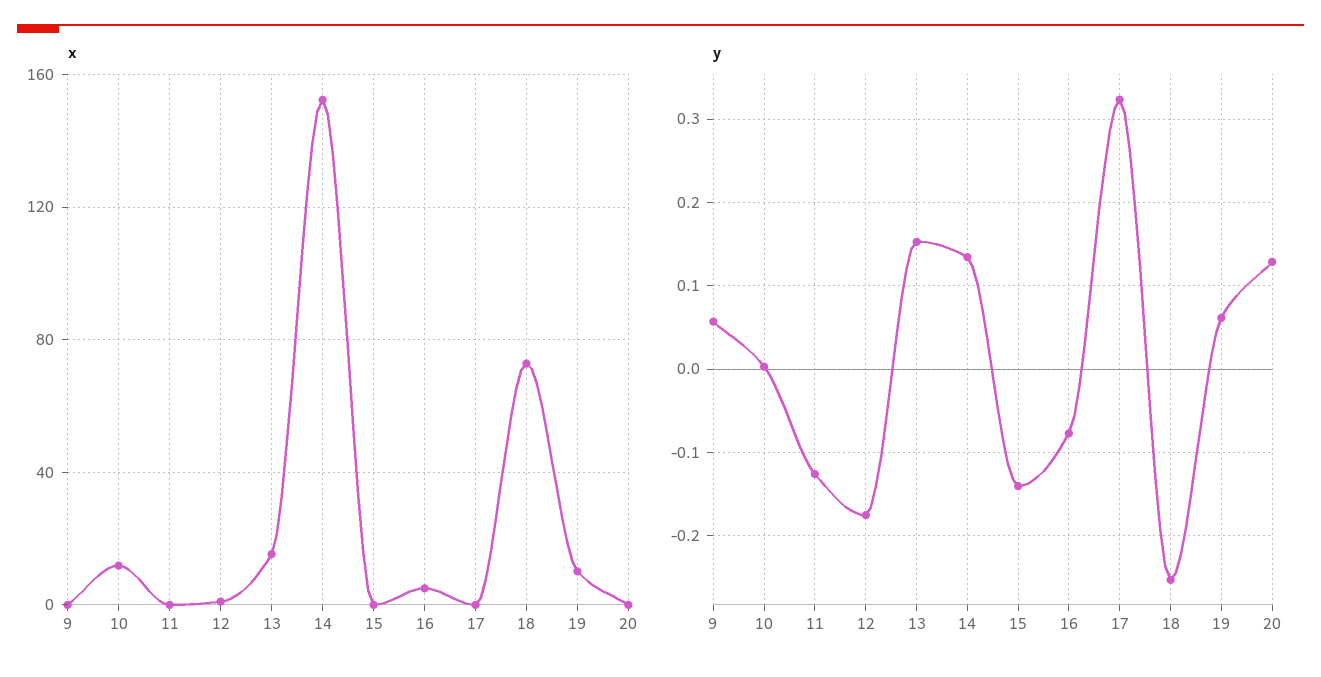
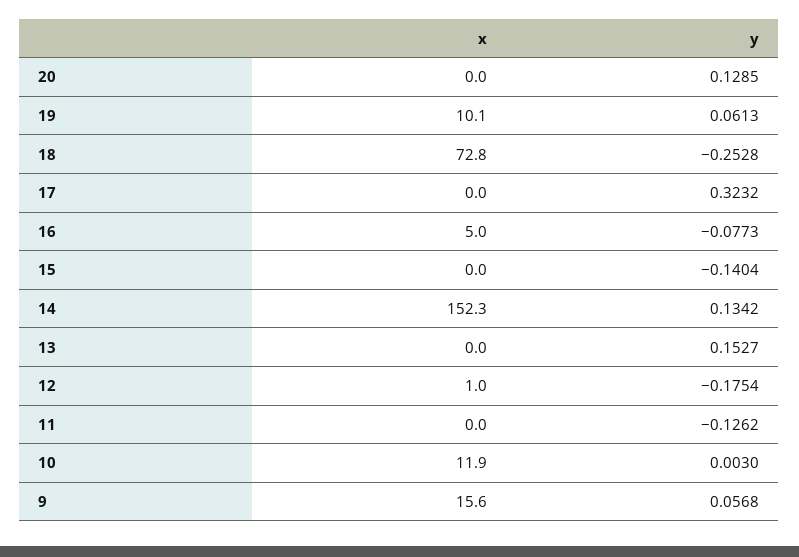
x, 9: 0 -> 15.6
x, 13: 15 -> 0

